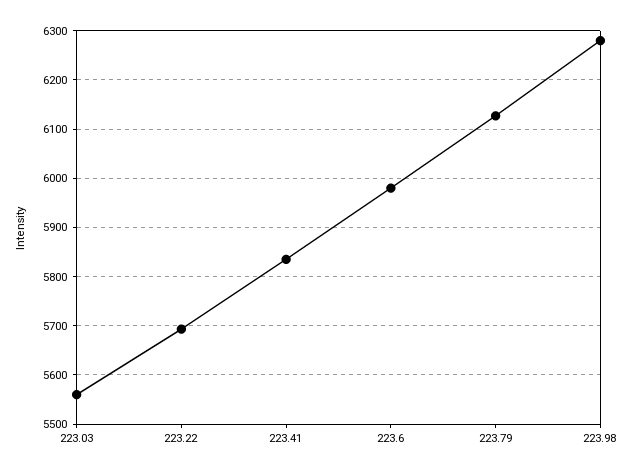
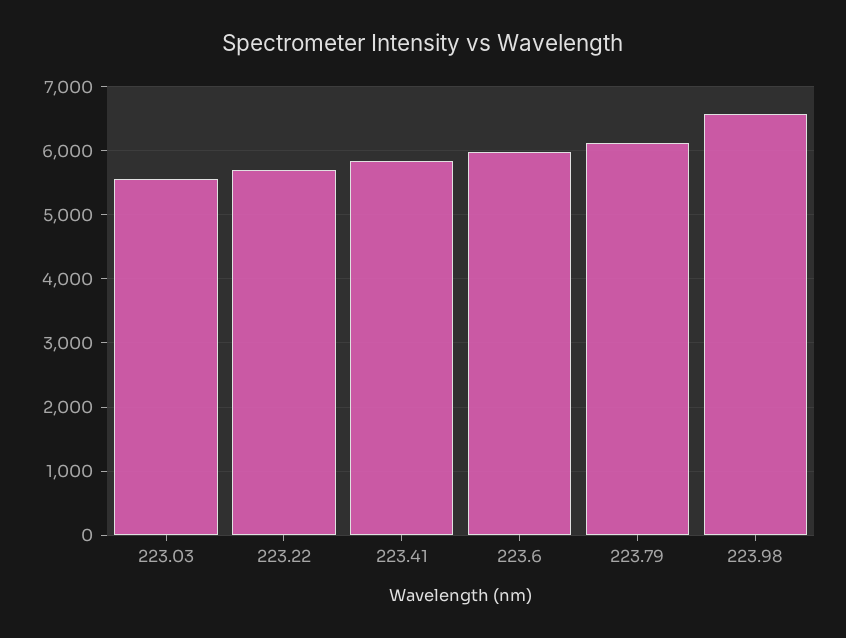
223.98: 6280 -> 6600

